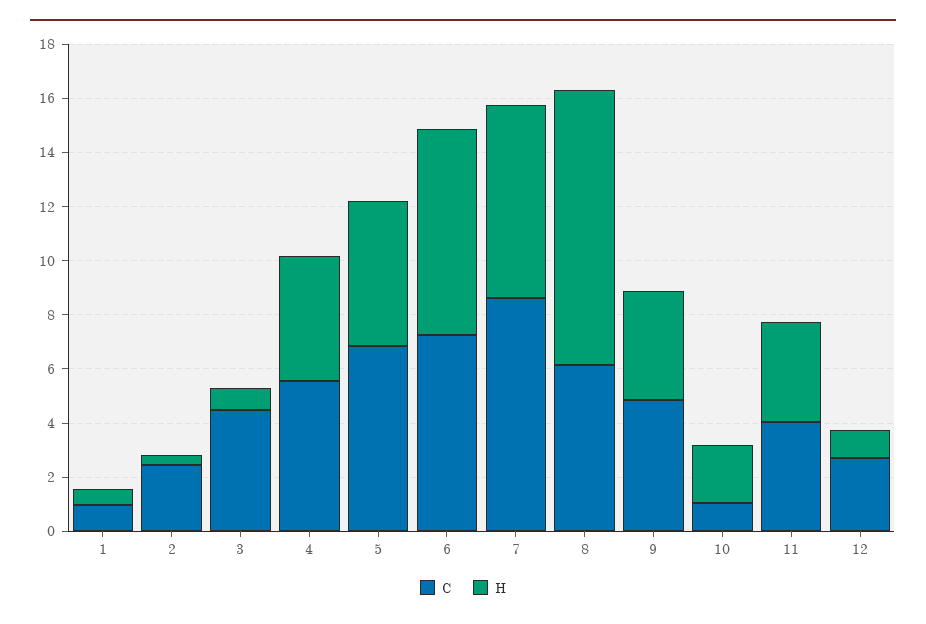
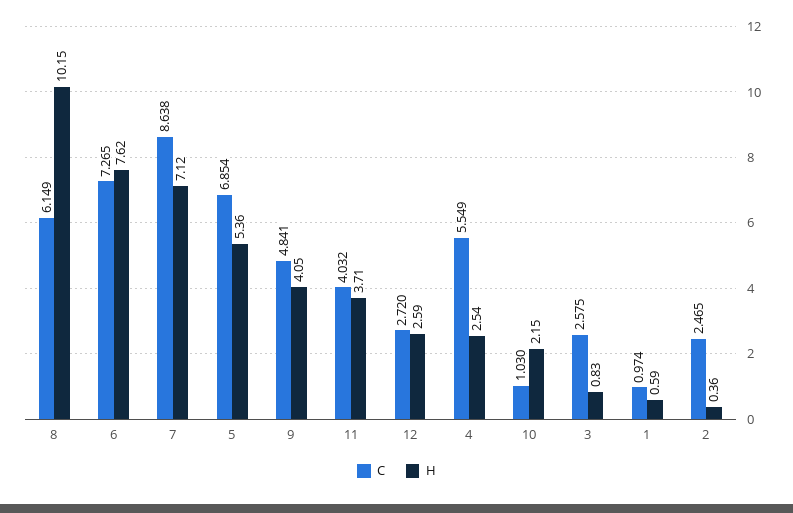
C, 3: 4.5 -> 2.575
H, 4: 4.5 -> 2.54
H, 12: 1 -> 2.59

